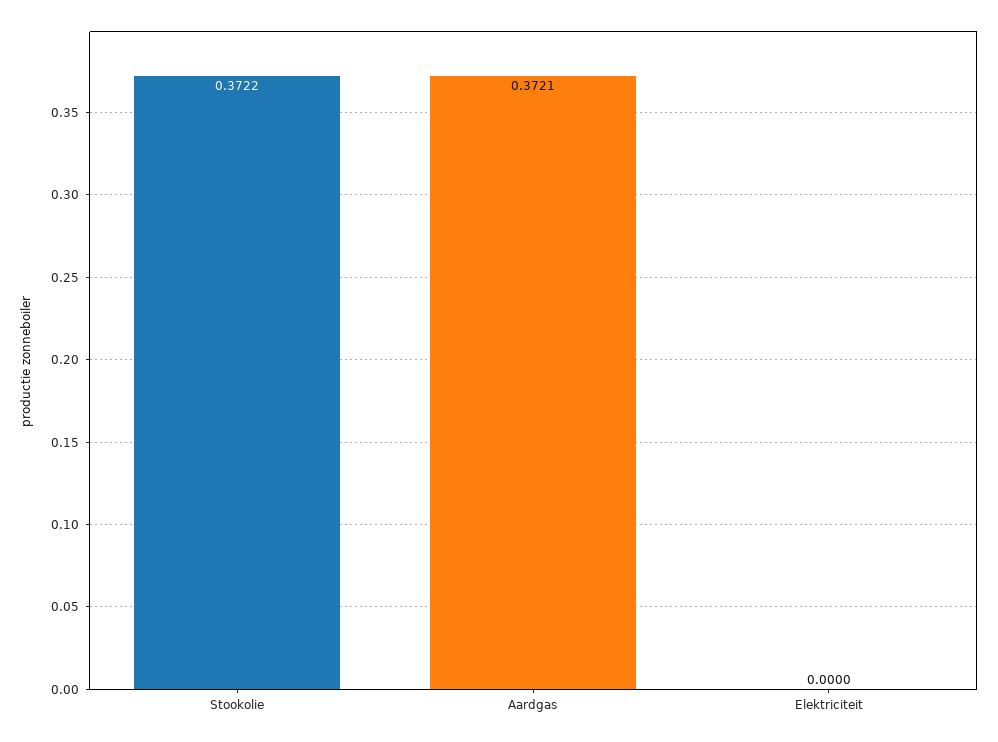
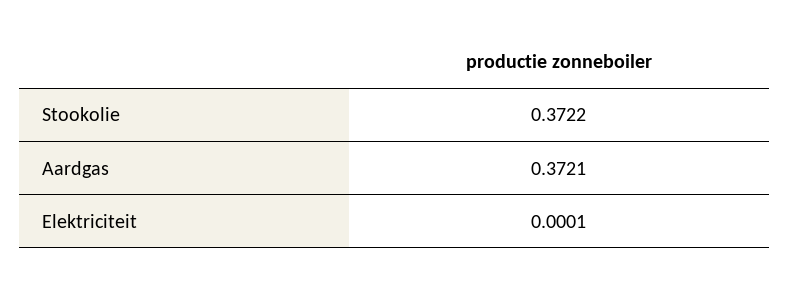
Elektriciteit: 0 -> 0.0001

